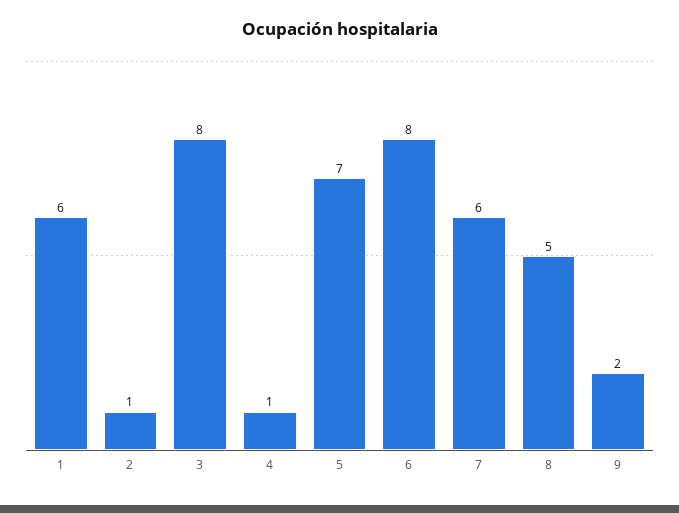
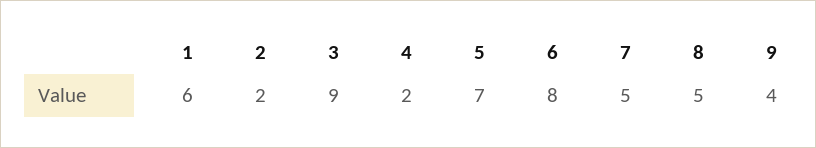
2: 1 -> 2
3: 8 -> 9
4: 1 -> 2
7: 6 -> 5
9: 2 -> 4

